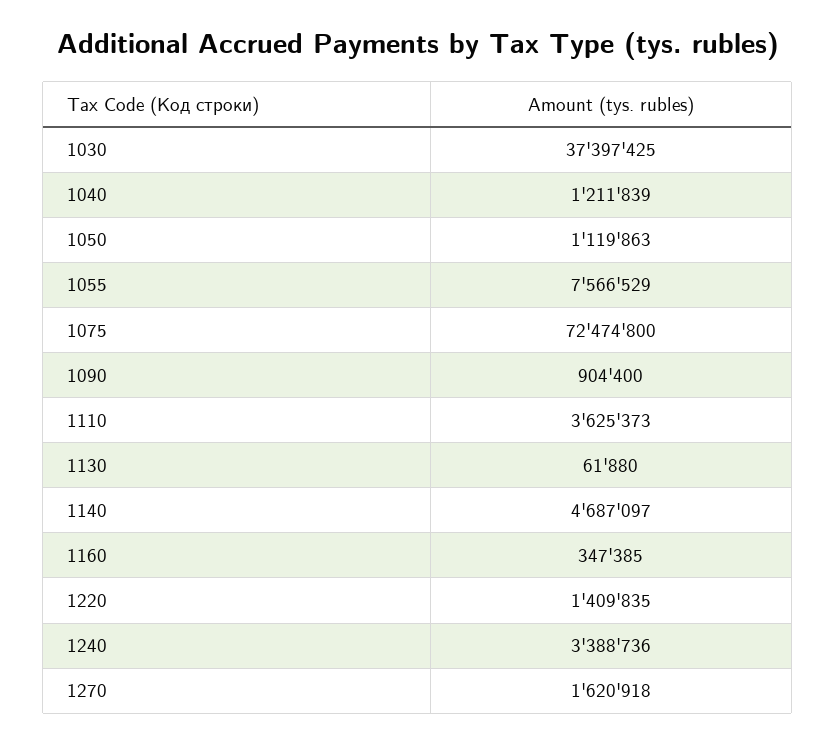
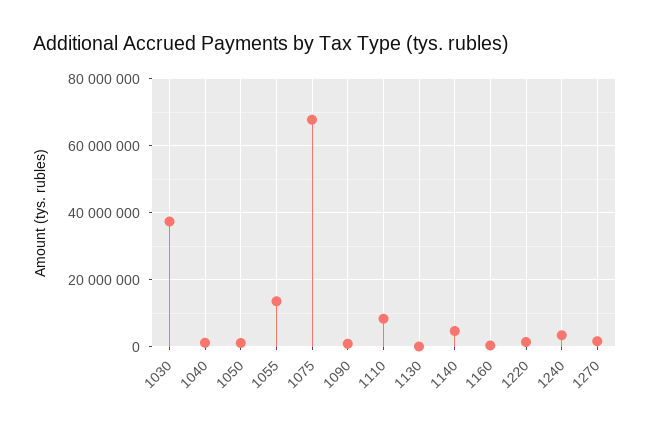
1055: 7566529 -> 14000000
1075: 72474800 -> 68000000
1110: 3625373 -> 8000000

